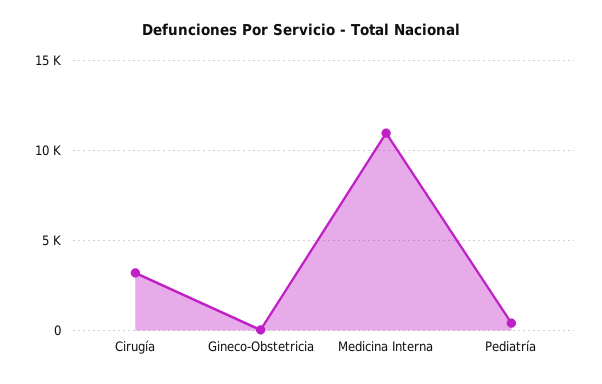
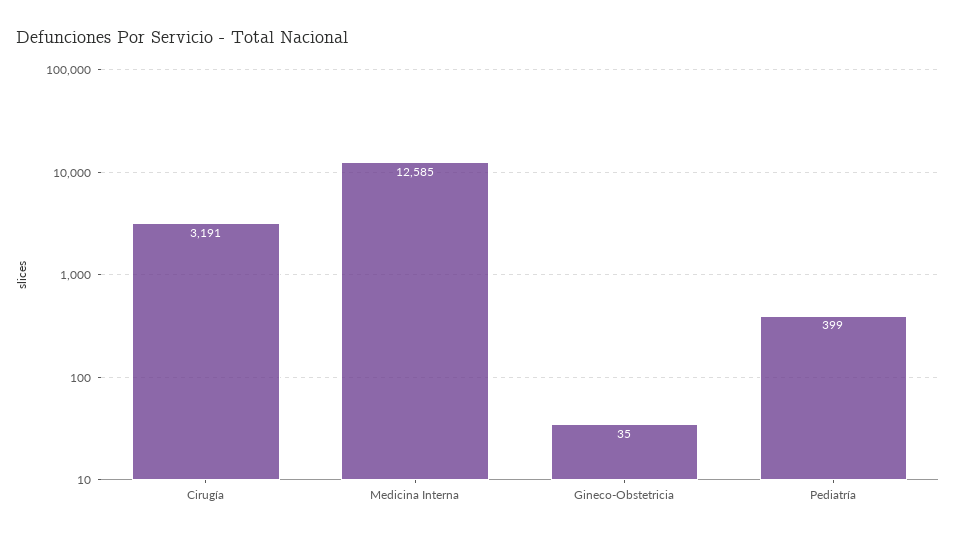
Medicina Interna: 11000 -> 12585

